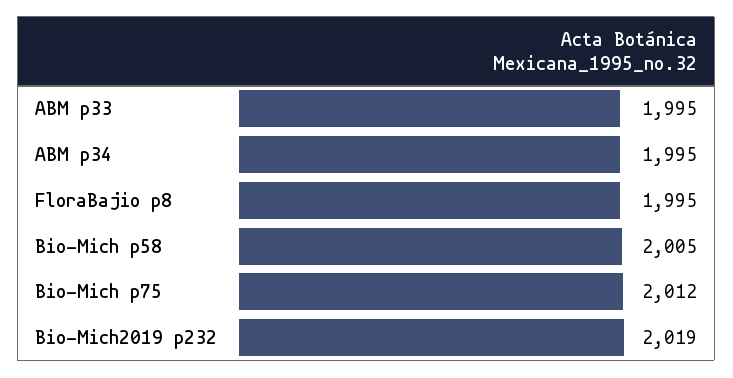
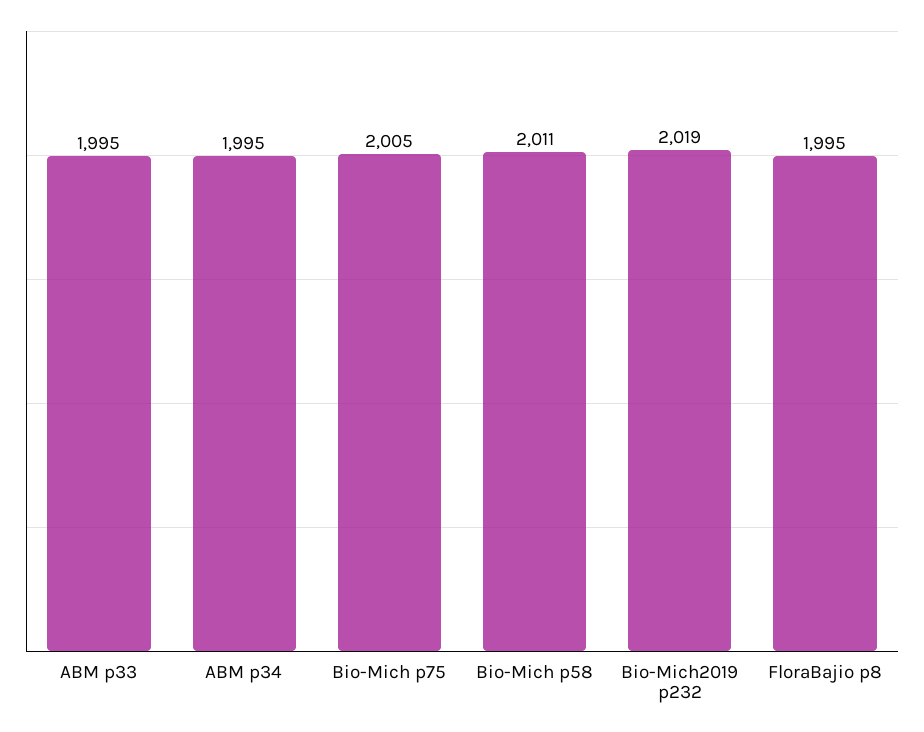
Bio-Mich p58: 2005 -> 2011
Bio-Mich p75: 2012 -> 2005

